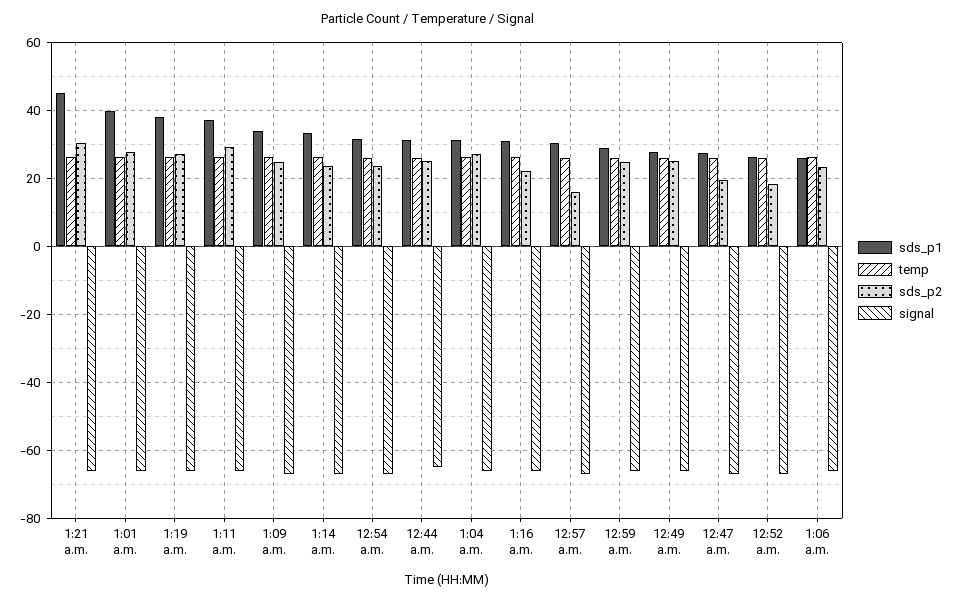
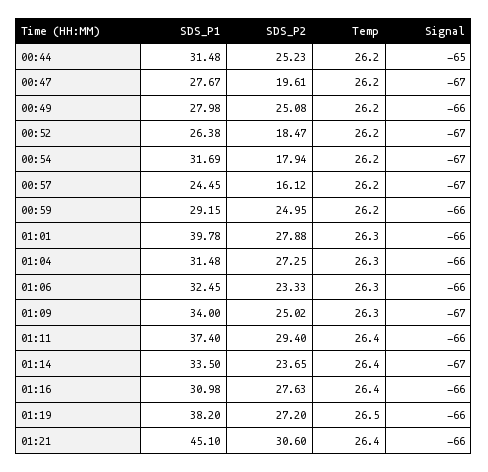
sds_p2, 12:54 a.m.: 24 -> 17.94
sds_p2, 1:16 a.m.: 22 -> 27.63
sds_p1, 12:57 a.m.: 30 -> 24.45
sds_p1, 1:06 a.m.: 26 -> 32.45

